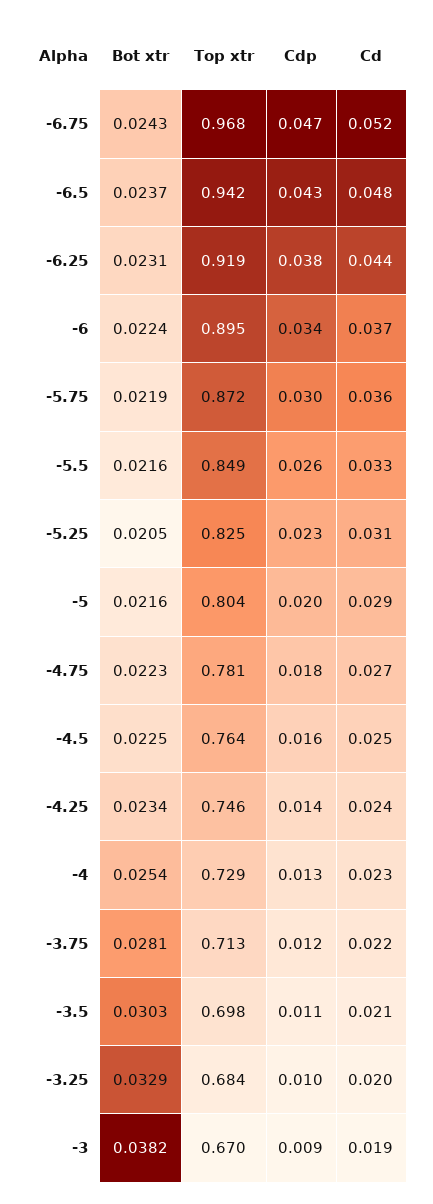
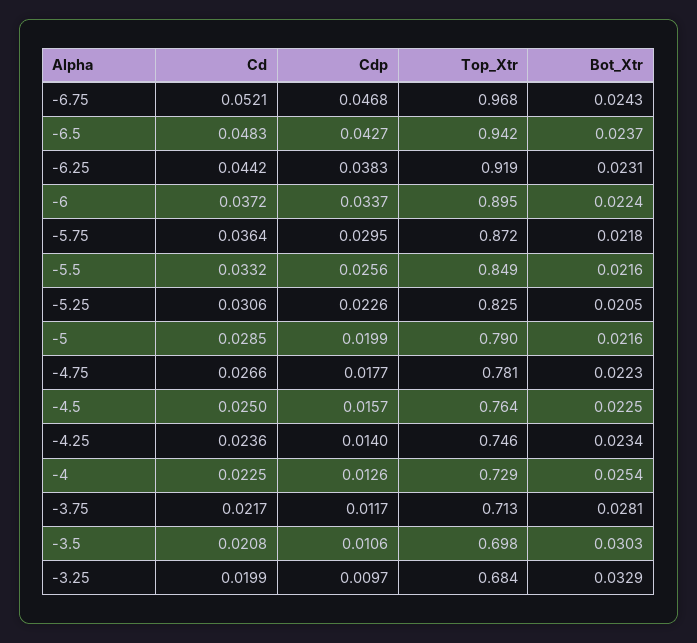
Bot xtr, -5.75: 0.0219 -> 0.0218
Top xtr, -5: 0.804 -> 0.79
Bot xtr, -3: 0.0382 -> none
Top xtr, -3: 0.67 -> none
Cdp, -3: 0.009 -> none
Cd, -3: 0.019 -> none

